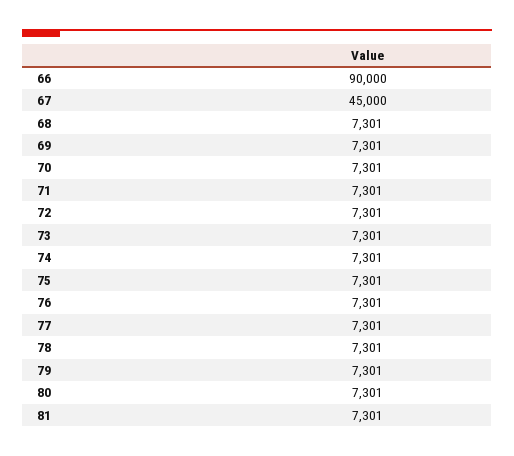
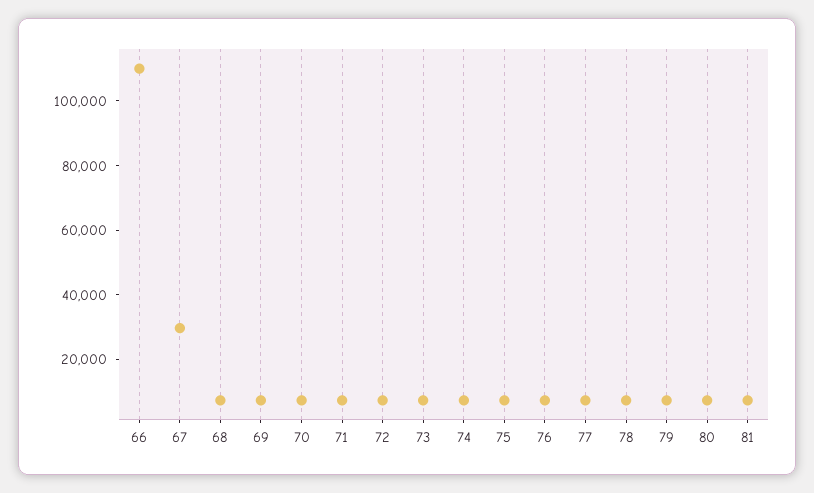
66: 90000 -> 110000
67: 45000 -> 30000

